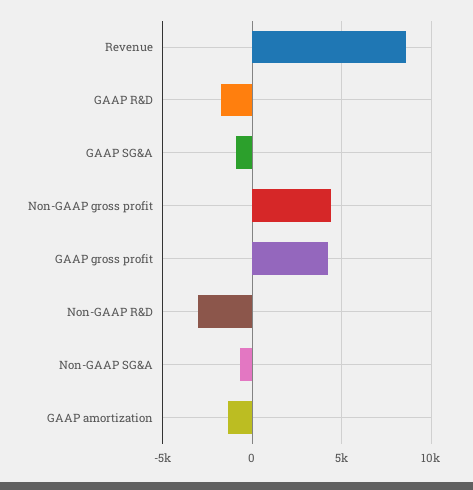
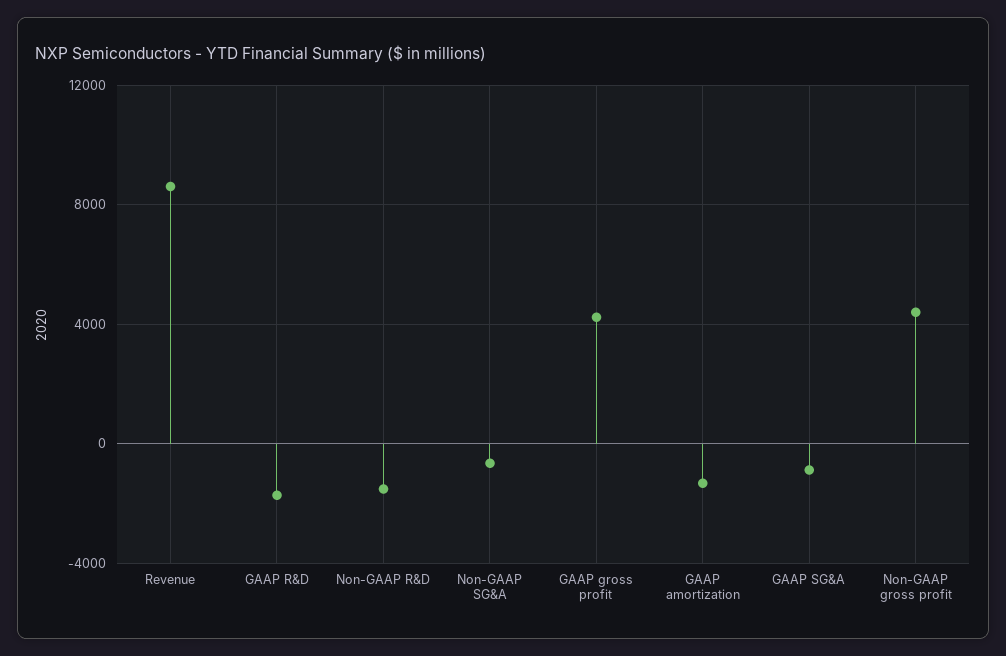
Non-GAAP R&D: -3000 -> -1500

